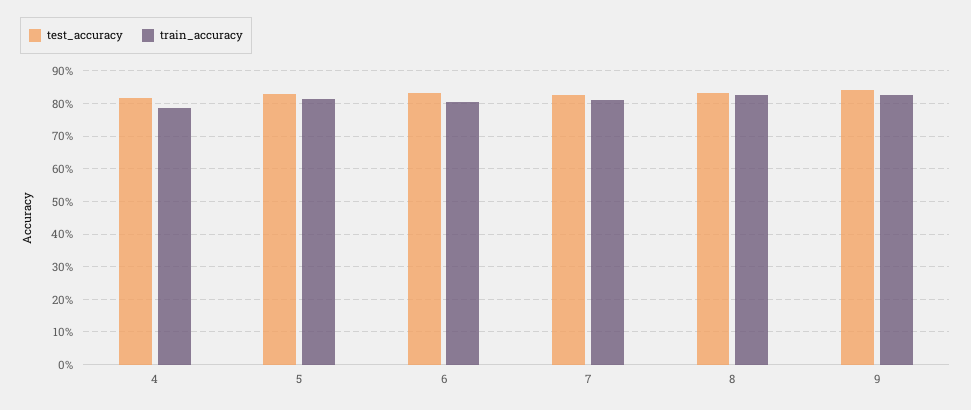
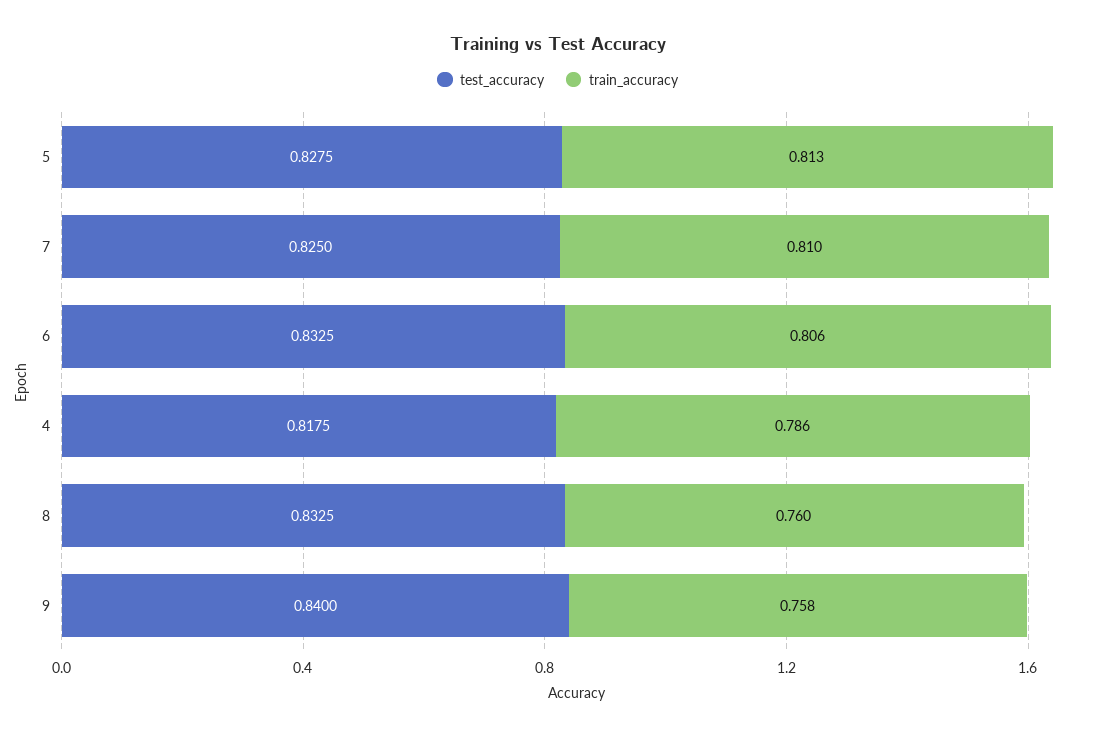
train_accuracy, 8: 0.82 -> 0.76
train_accuracy, 9: 0.82 -> 0.758

